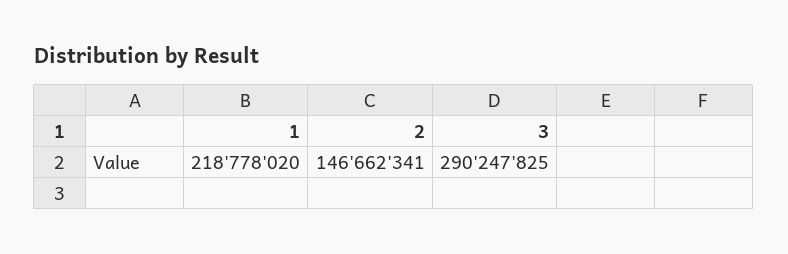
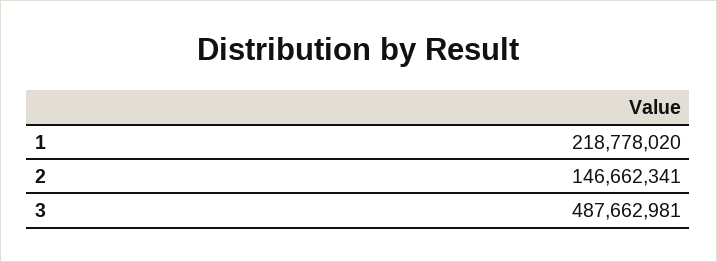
3: 290247825 -> 487662981

